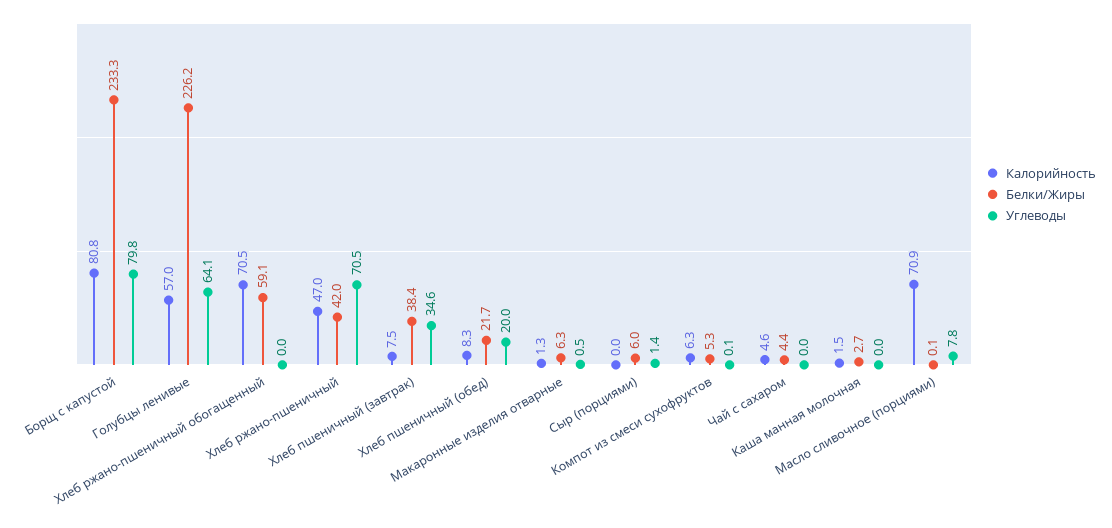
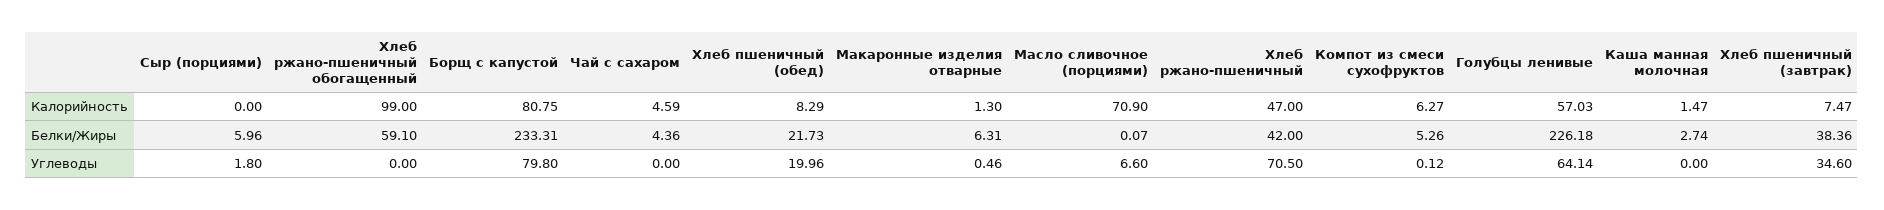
Калорийность, Хлеб ржано-пшеничный обогащенный: 70.5 -> 99
Углеводы, Сыр (порциями): 1.4 -> 1.8
Углеводы, Масло сливочное (порциями): 7.8 -> 6.6

